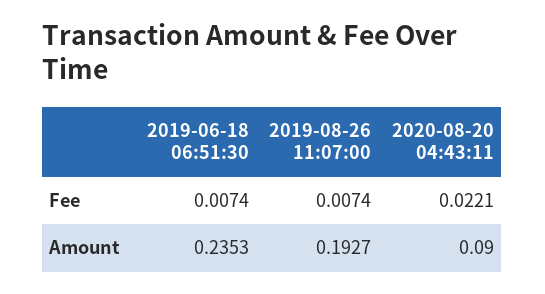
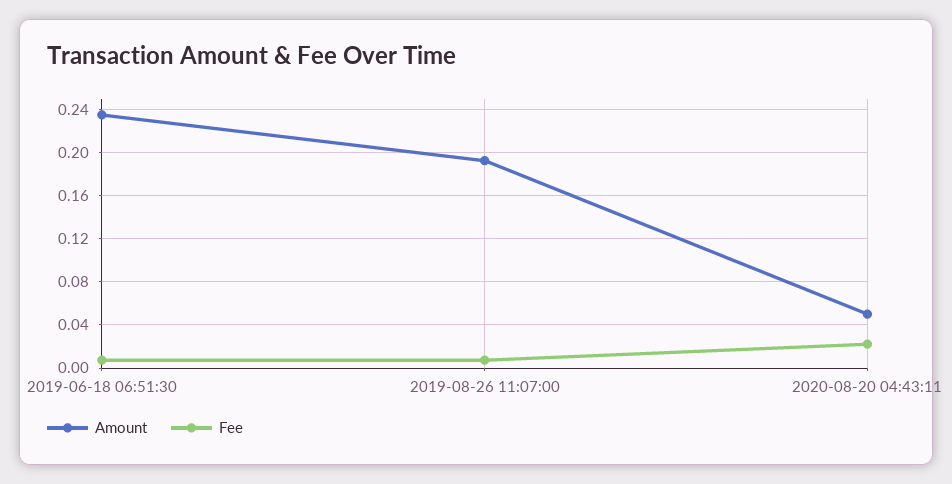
Amount, 2020-08-20 04:43:11: 0.09 -> 0.05

